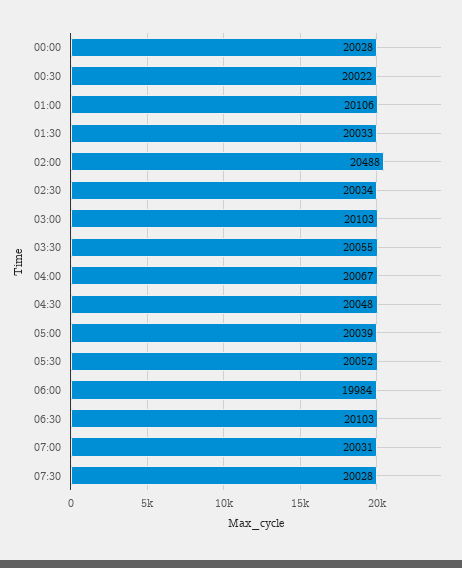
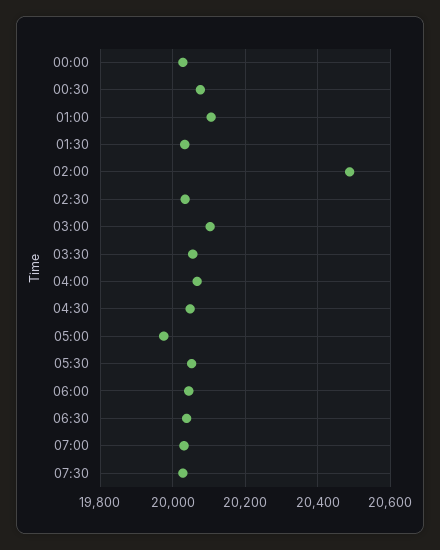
00:30: 20022 -> 20080
05:00: 20039 -> 19980
06:00: 19984 -> 20040
06:30: 20103 -> 20040

